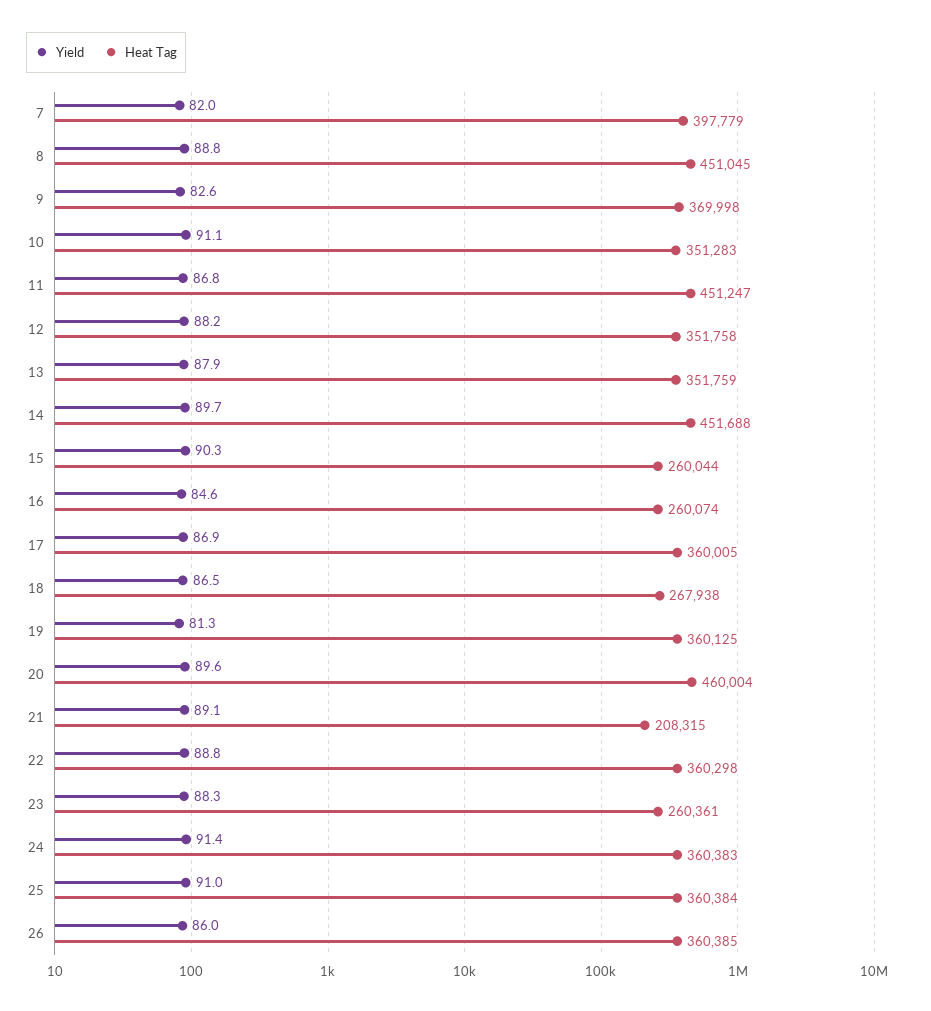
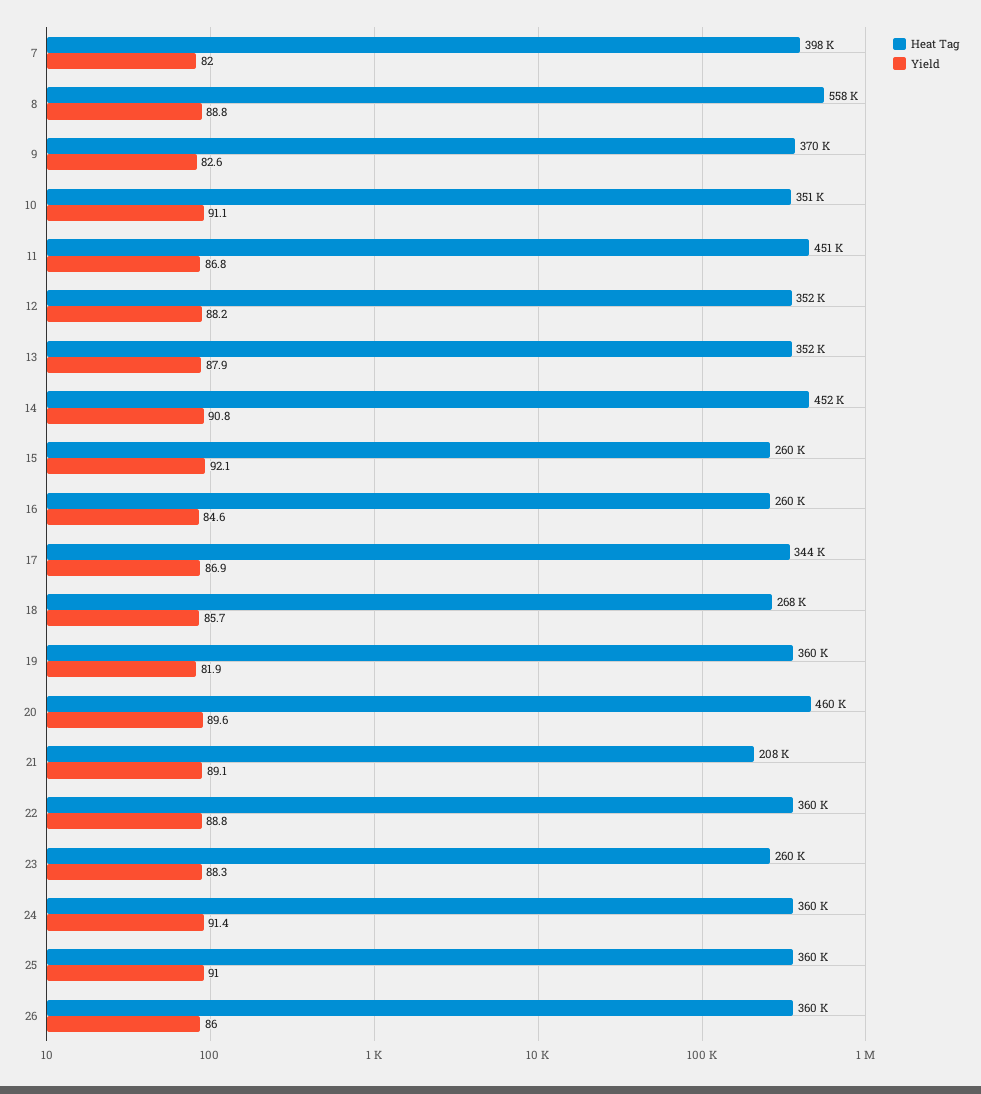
Heat Tag, 8: 451045 -> 558000
Yield, 14: 89.7 -> 90.8
Yield, 15: 90.3 -> 92.1
Heat Tag, 17: 360005 -> 344000
Yield, 18: 86.5 -> 85.7
Yield, 19: 81.3 -> 81.9

